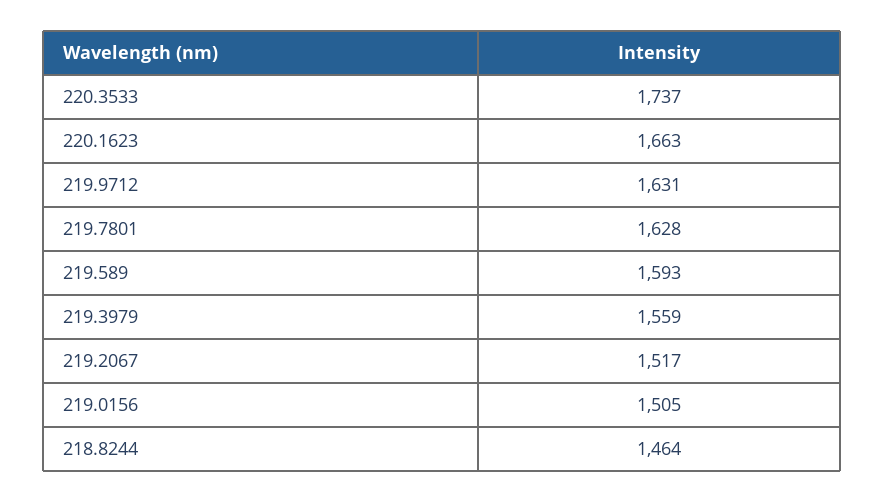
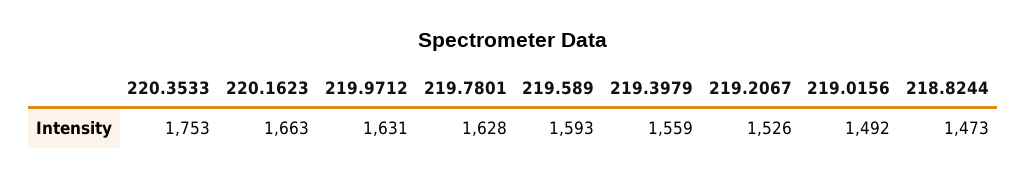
220.3533: 1737 -> 1753
219.2067: 1517 -> 1526
219.0156: 1505 -> 1492
218.8244: 1464 -> 1473

